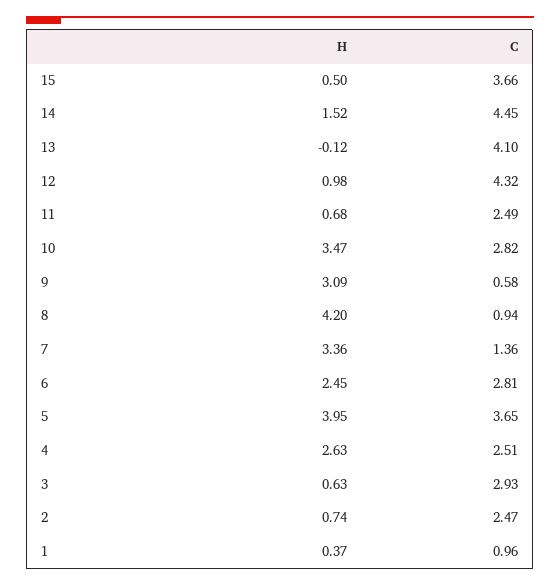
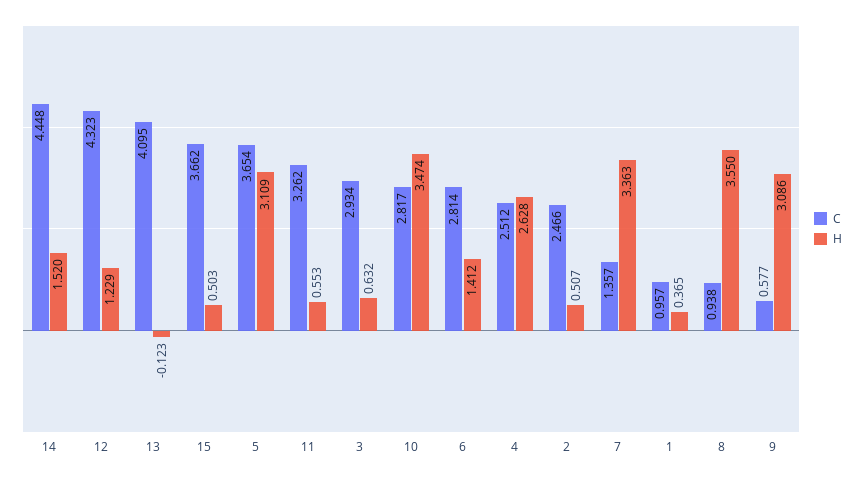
H, 12: 0.98 -> 1.229
H, 11: 0.68 -> 0.553
C, 11: 2.49 -> 3.262
H, 8: 4.2 -> 3.55
H, 6: 2.45 -> 1.412
H, 5: 3.95 -> 3.109
H, 2: 0.74 -> 0.507

